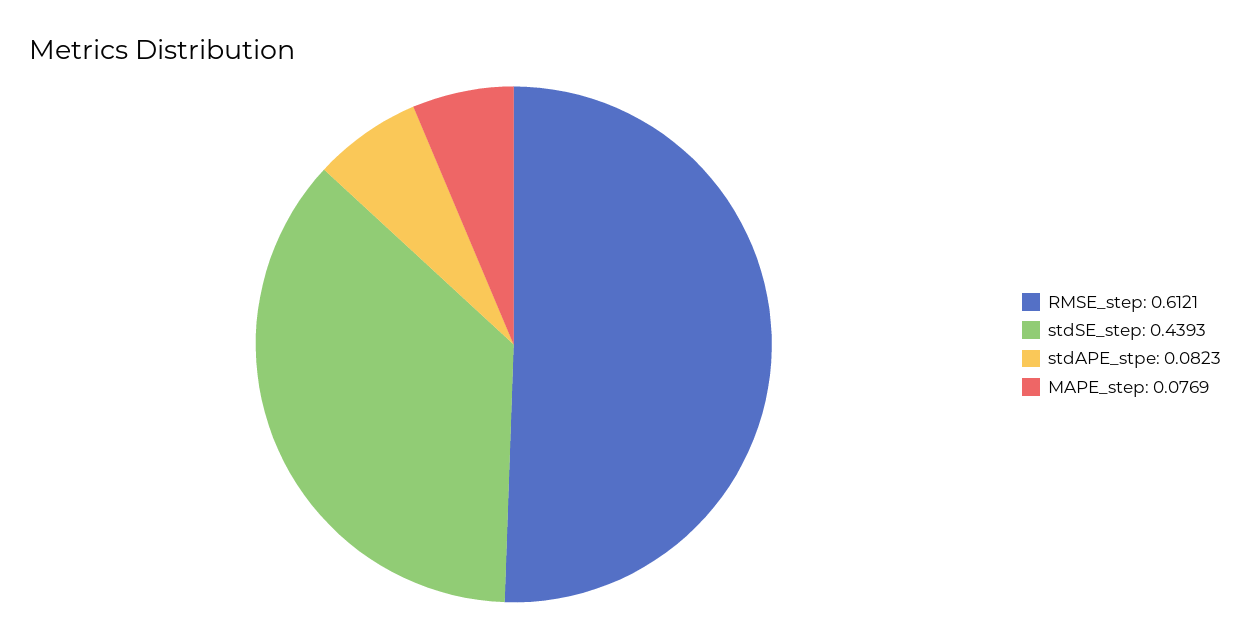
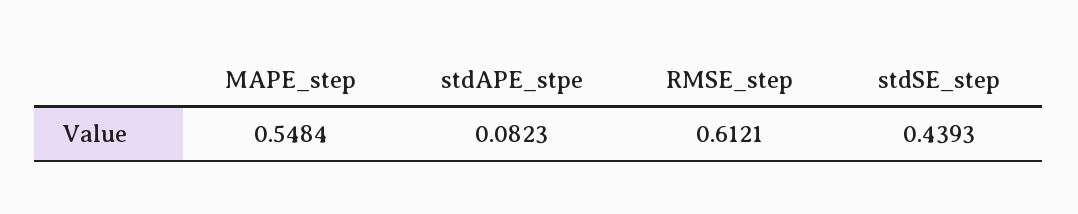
MAPE_step: 0.0769 -> 0.5484

